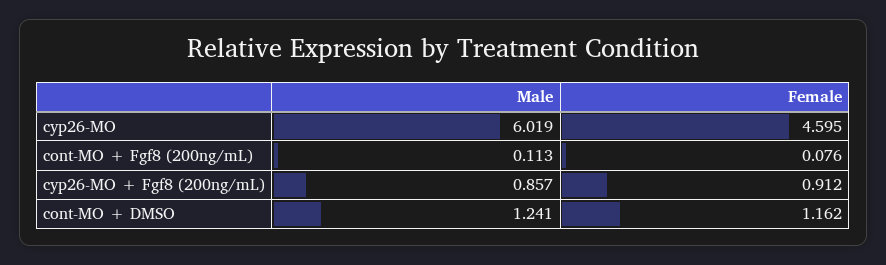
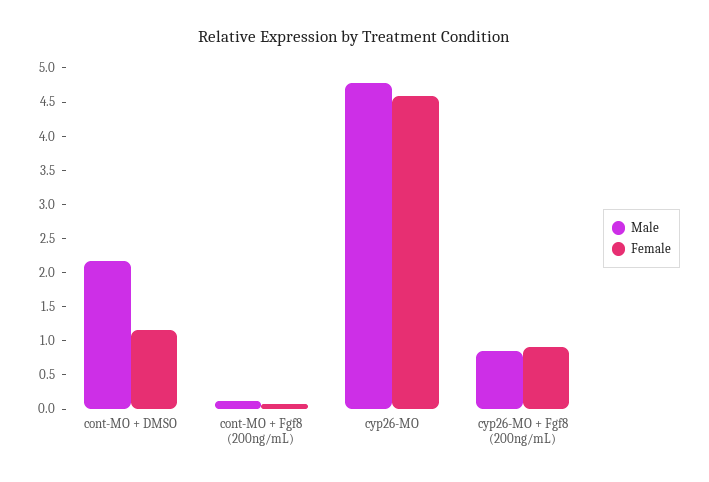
Male, cyp26-MO: 6.019 -> 4.75
Male, cont-MO + DMSO: 1.241 -> 2.25

